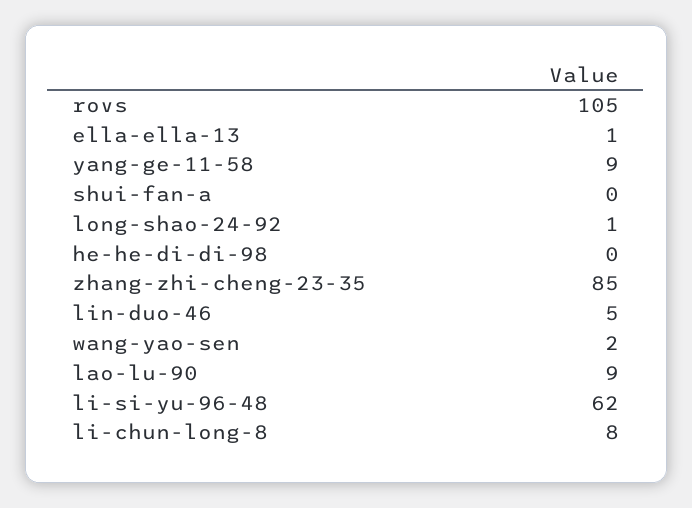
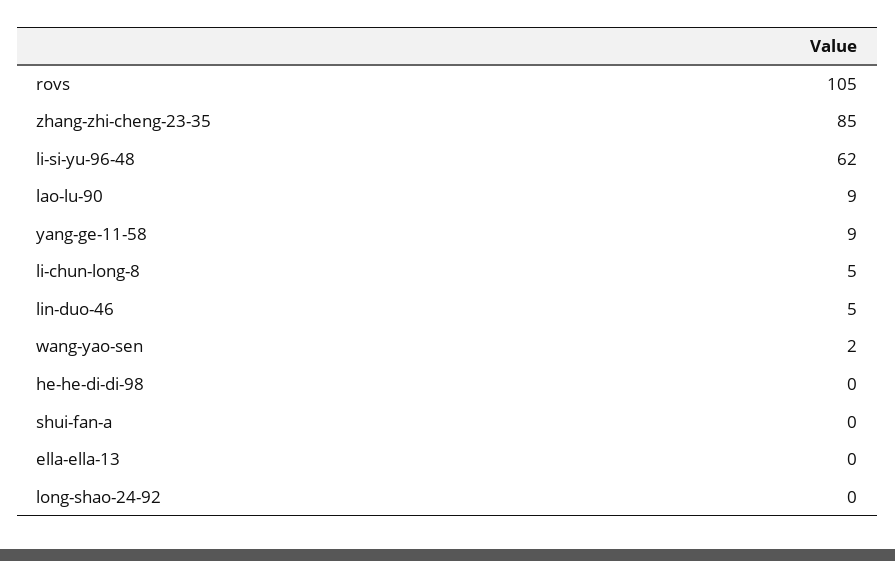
ella-ella-13: 1 -> 0
long-shao-24-92: 1 -> 0
li-chun-long-8: 8 -> 5

